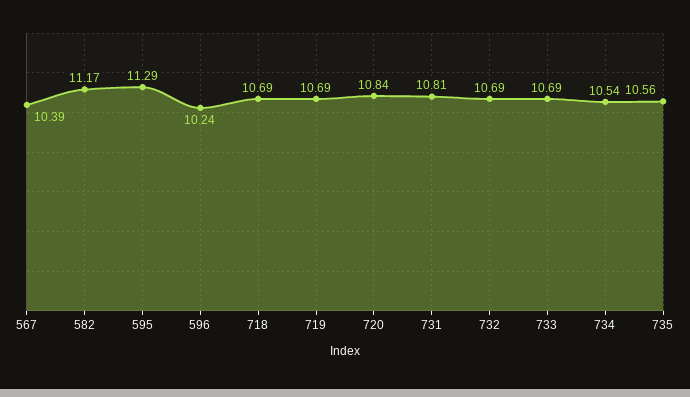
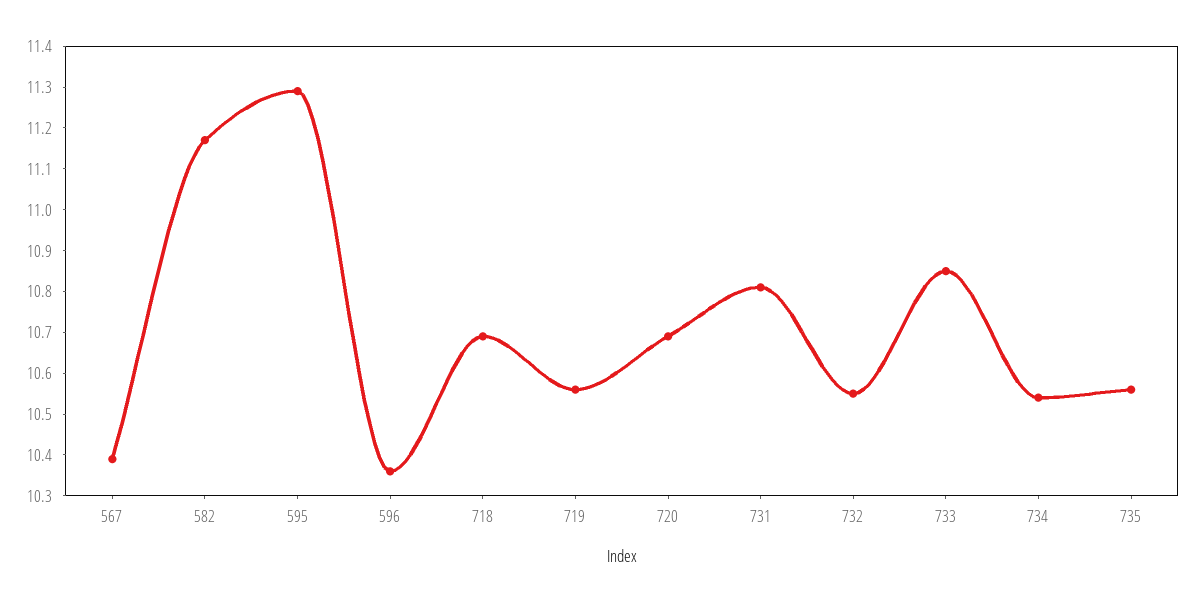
596: 10.24 -> 10.35
719: 10.69 -> 10.55
720: 10.84 -> 10.7
732: 10.69 -> 10.55
733: 10.69 -> 10.85

